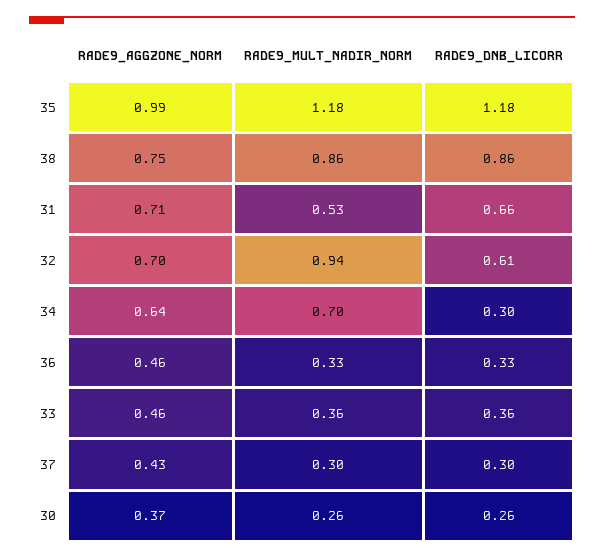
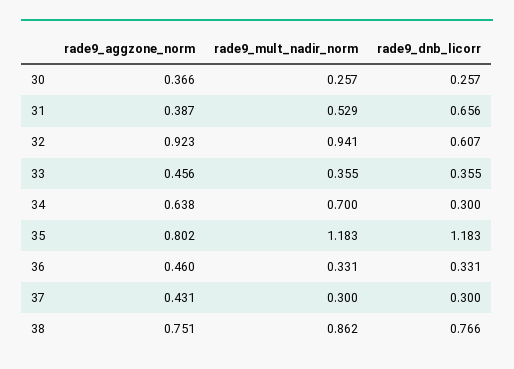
RADE9_AGGZONE_NORM, 35: 0.99 -> 0.802
RADE9_DNB_LICORR, 38: 0.86 -> 0.766
RADE9_AGGZONE_NORM, 31: 0.71 -> 0.387
RADE9_AGGZONE_NORM, 32: 0.7 -> 0.923

